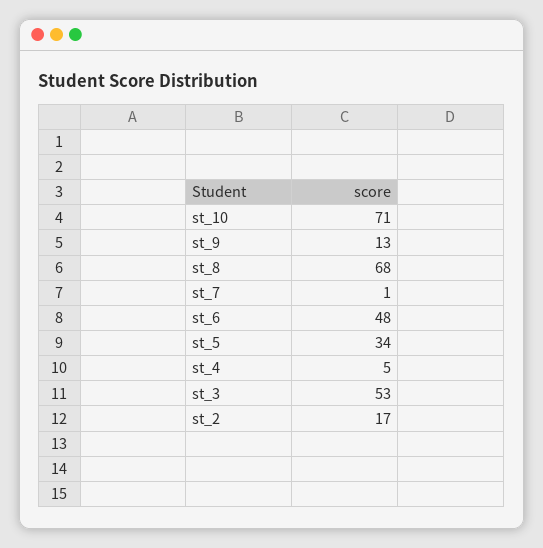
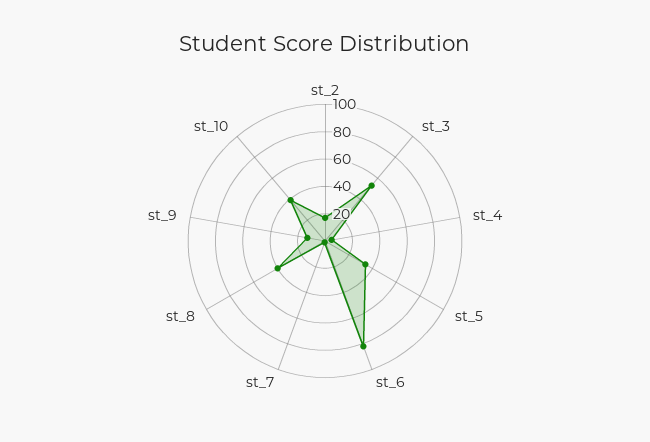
st_10: 71 -> 40
st_8: 68 -> 40
st_6: 48 -> 80

